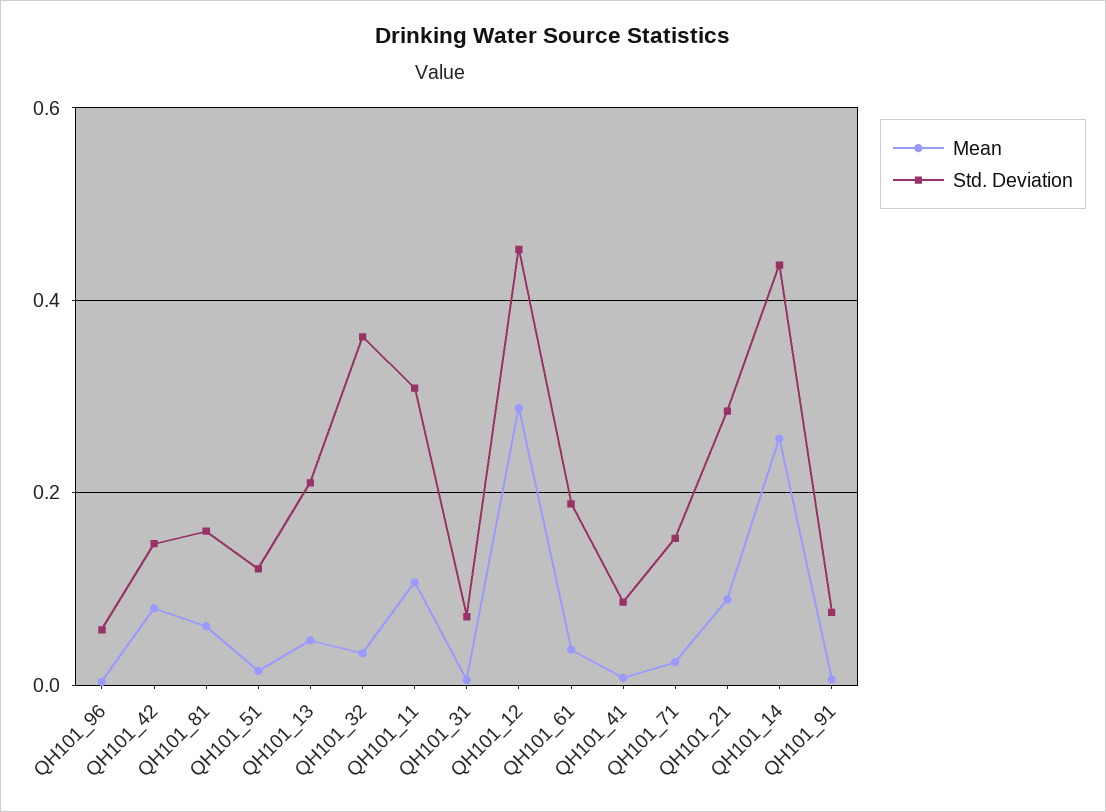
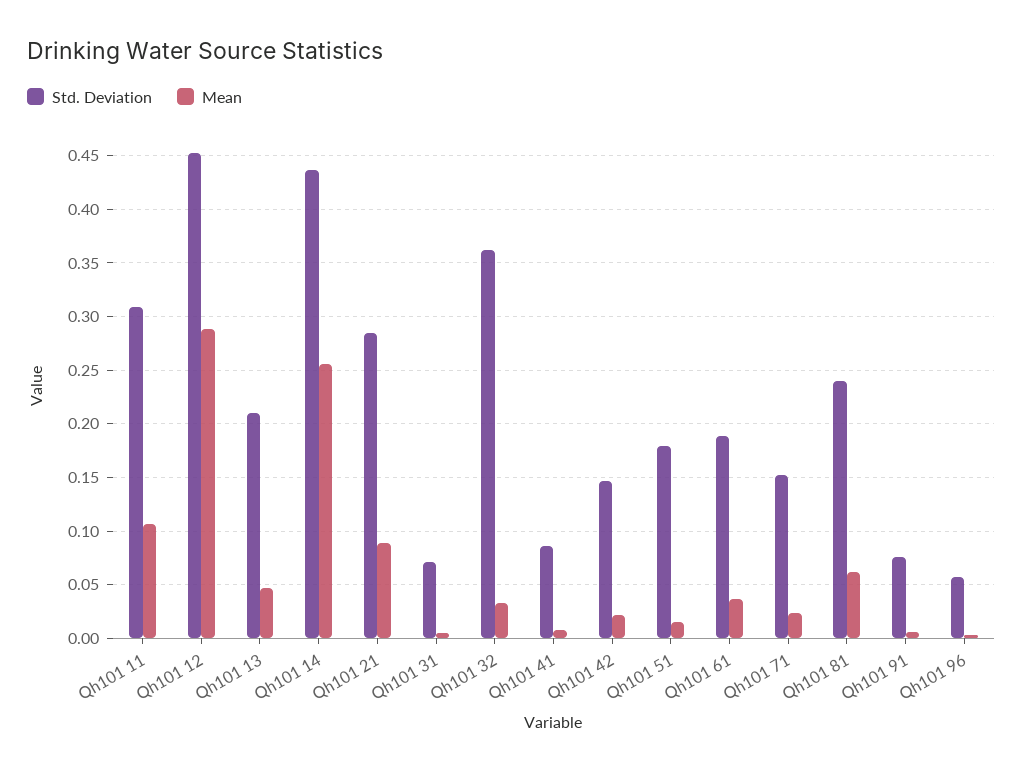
Mean, QH101_42: 0.08 -> 0.02
Std. Deviation, QH101_81: 0.16 -> 0.24
Std. Deviation, QH101_51: 0.12 -> 0.18

